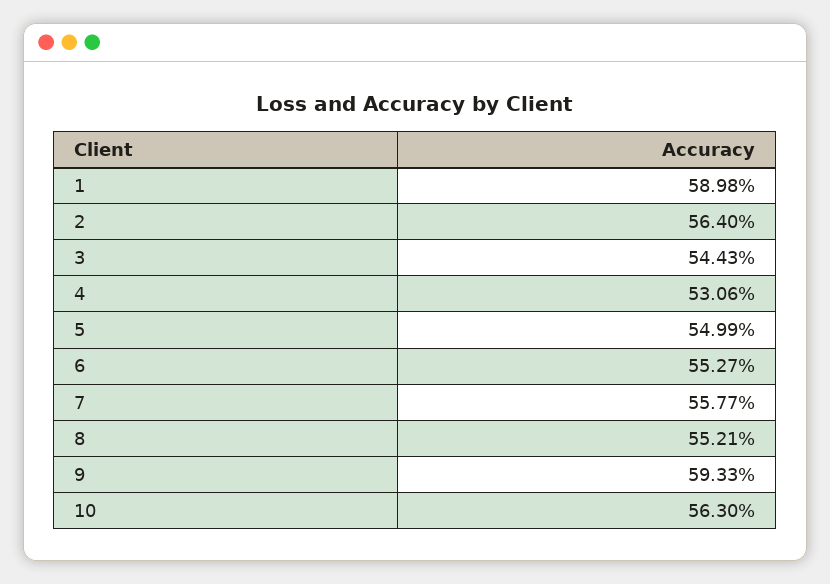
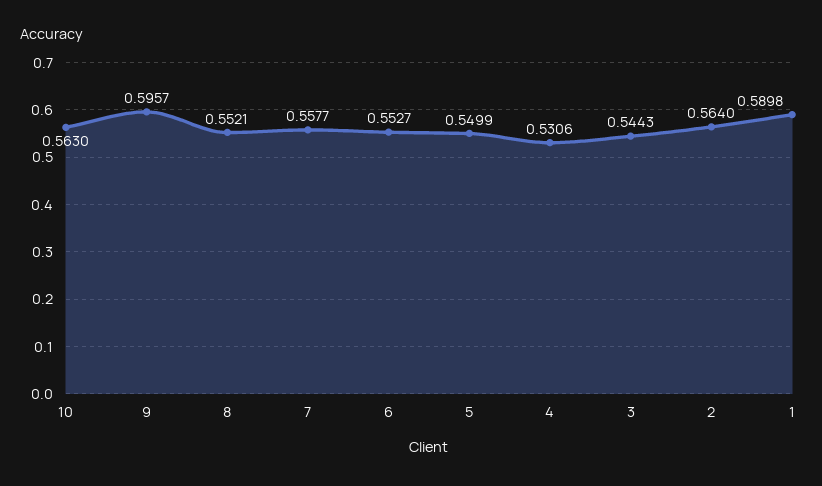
9: 0.5933 -> 0.5957

